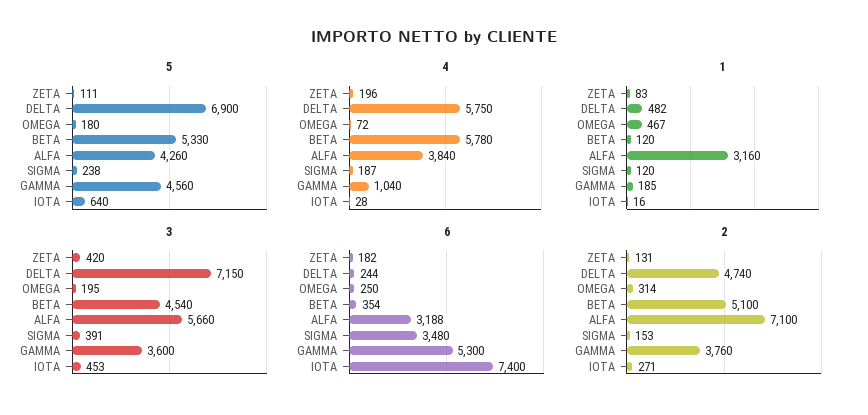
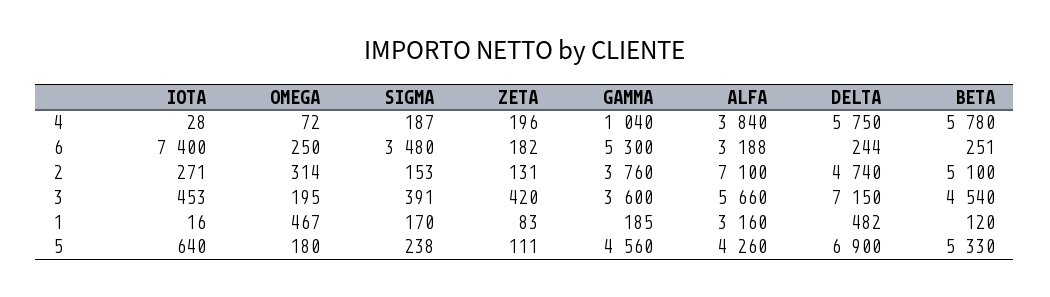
1, SIGMA: 120 -> 170
6, BETA: 354 -> 251

